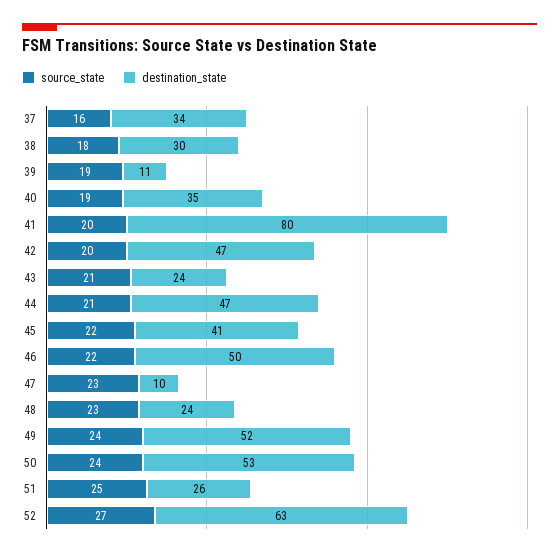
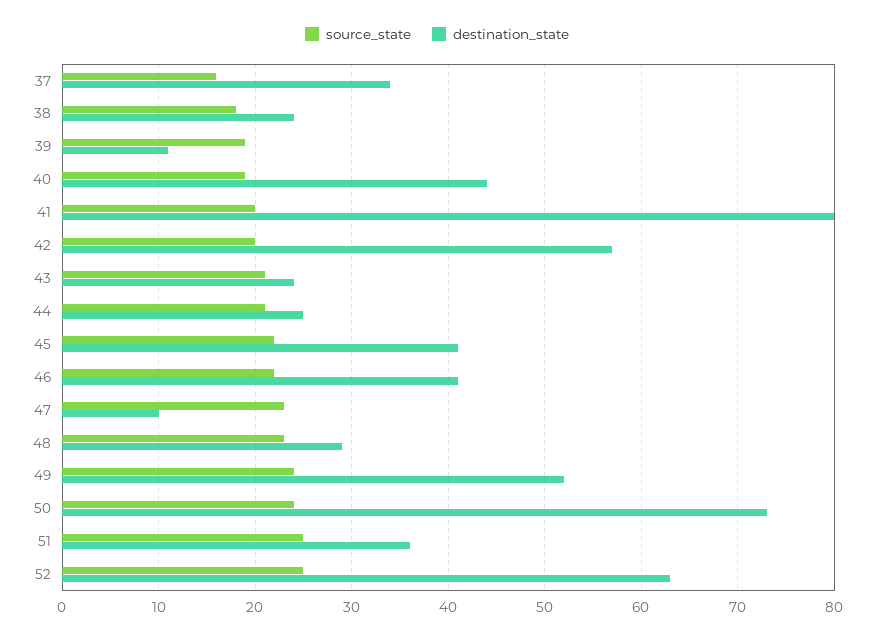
destination_state, 38: 30 -> 24
destination_state, 40: 35 -> 44
destination_state, 42: 47 -> 57
destination_state, 44: 47 -> 25
destination_state, 46: 50 -> 41
destination_state, 48: 24 -> 29
destination_state, 50: 53 -> 73
destination_state, 51: 26 -> 36
source_state, 52: 27 -> 25

